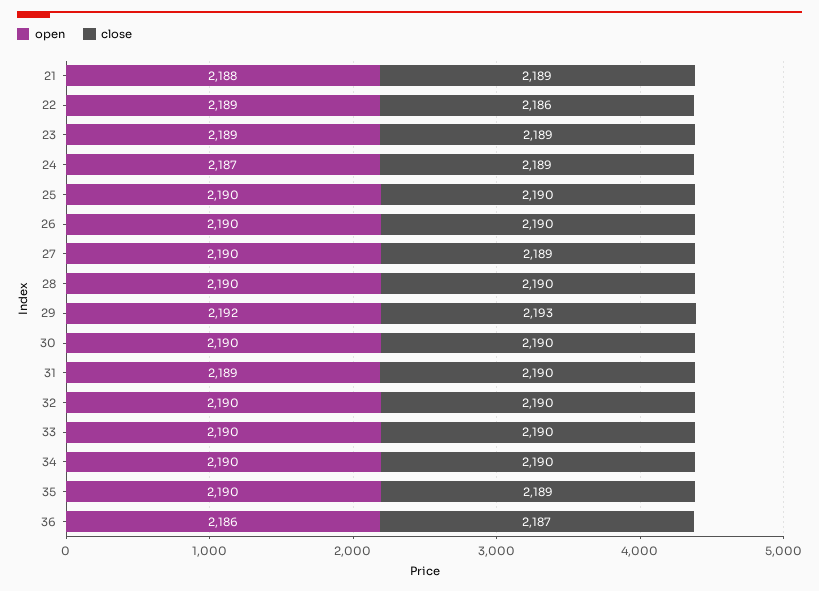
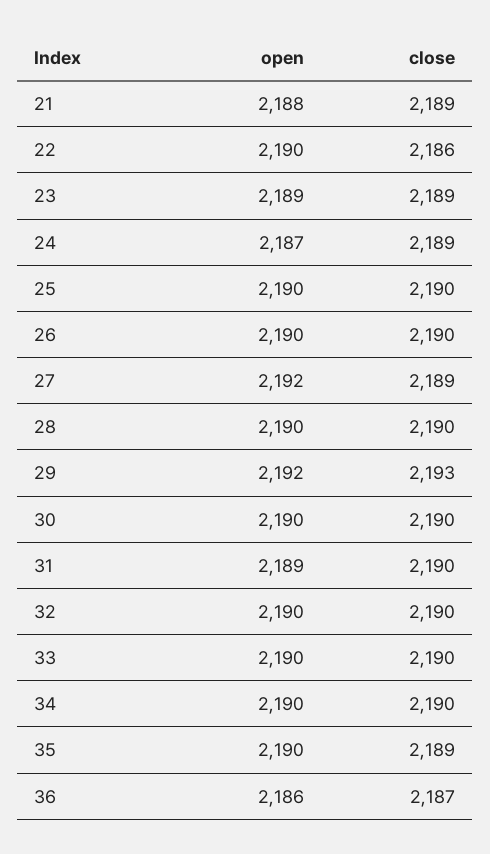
open, 22: 2189 -> 2190
open, 27: 2190 -> 2192

